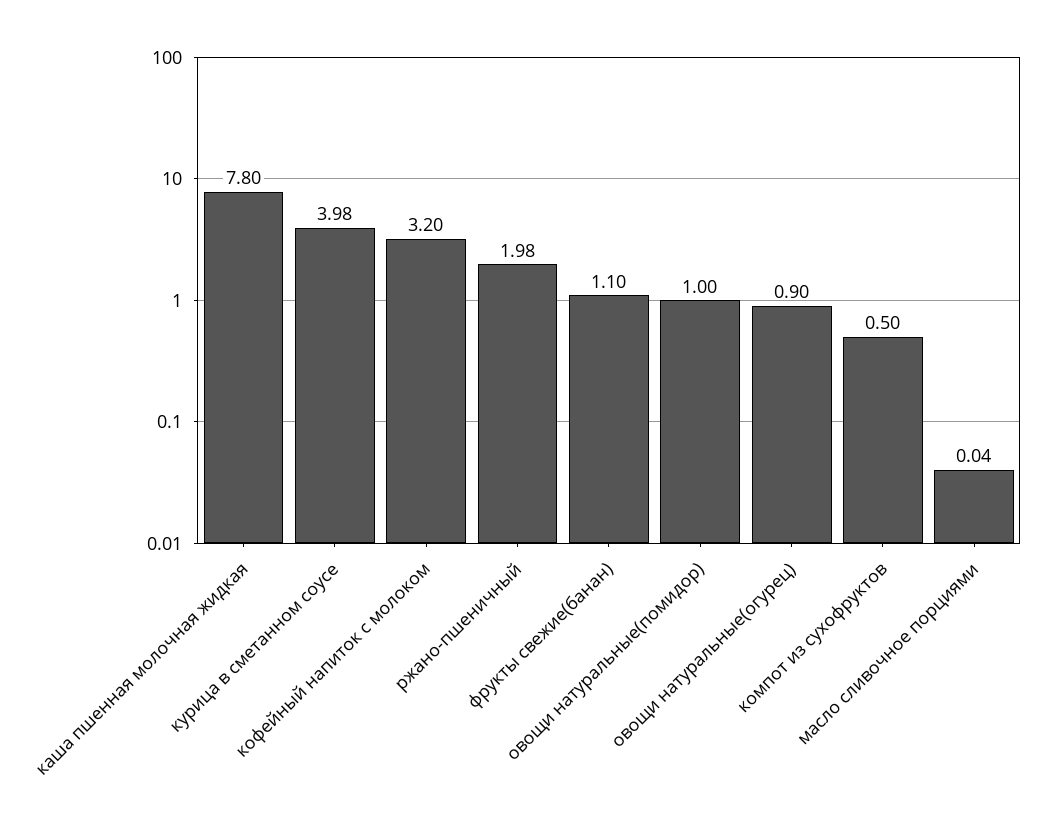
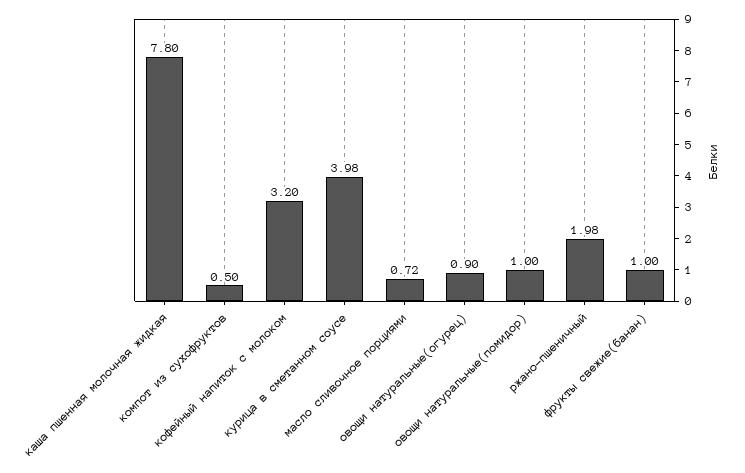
фрукты свежие(банан): 1.1 -> 1
масло сливочное порциями: 0.04 -> 0.72

